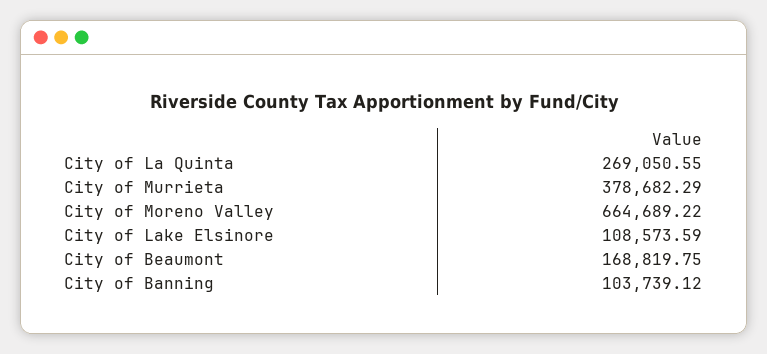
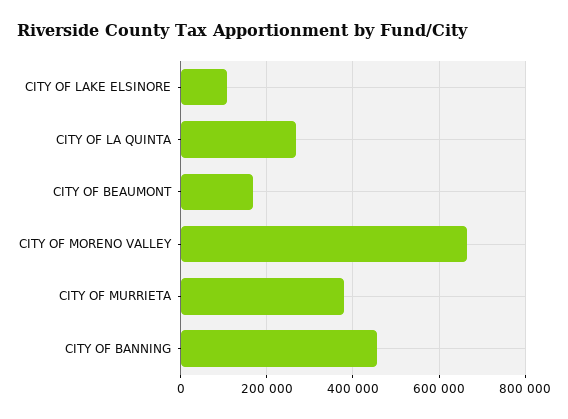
City of Banning: 103739.12 -> 460000

